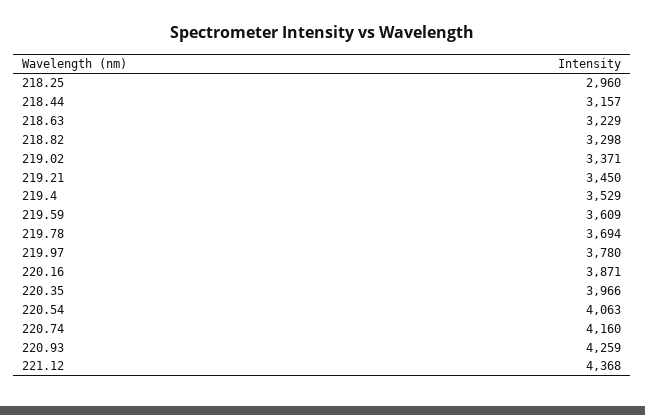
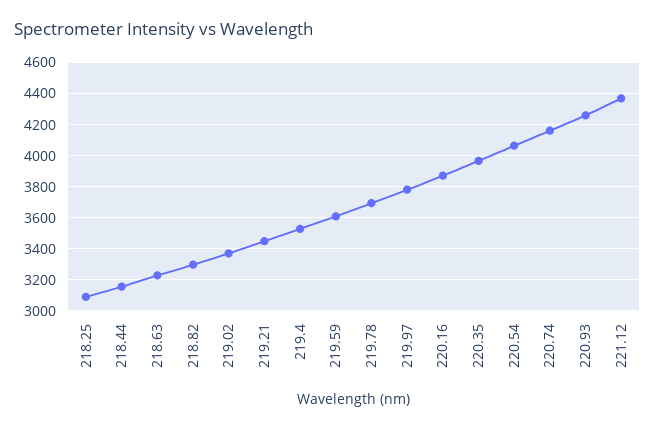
218.25: 2960 -> 3100

